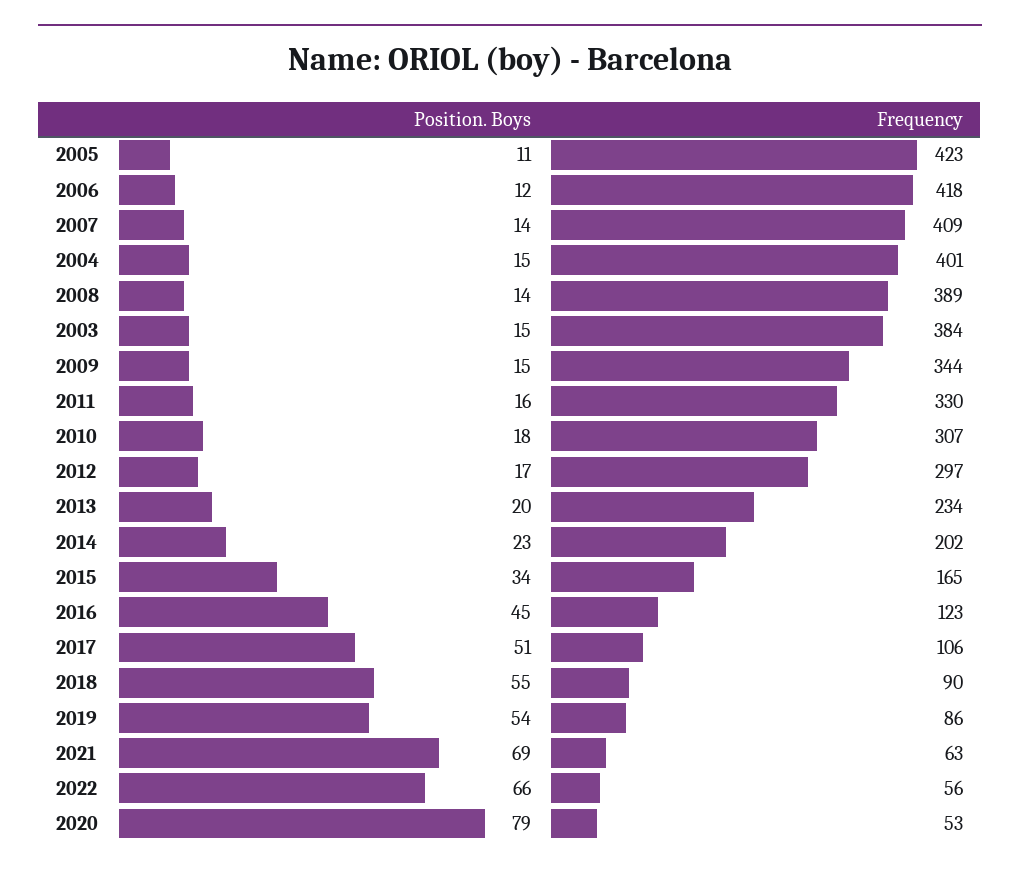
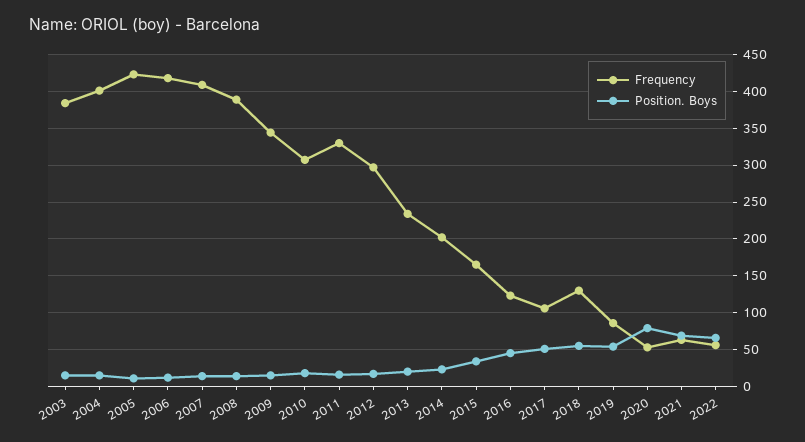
Frequency, 2018: 90 -> 130

